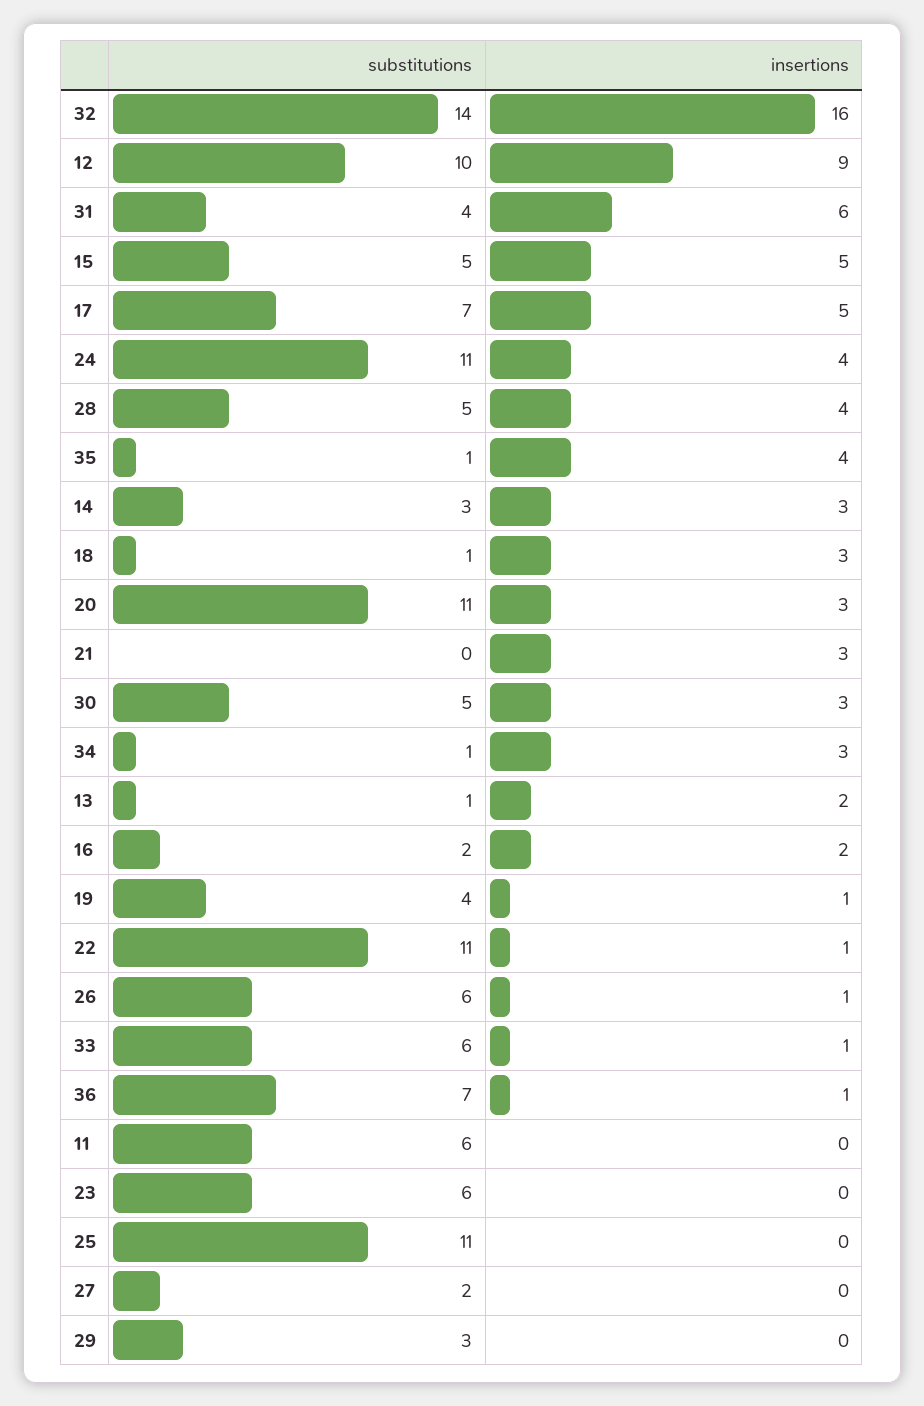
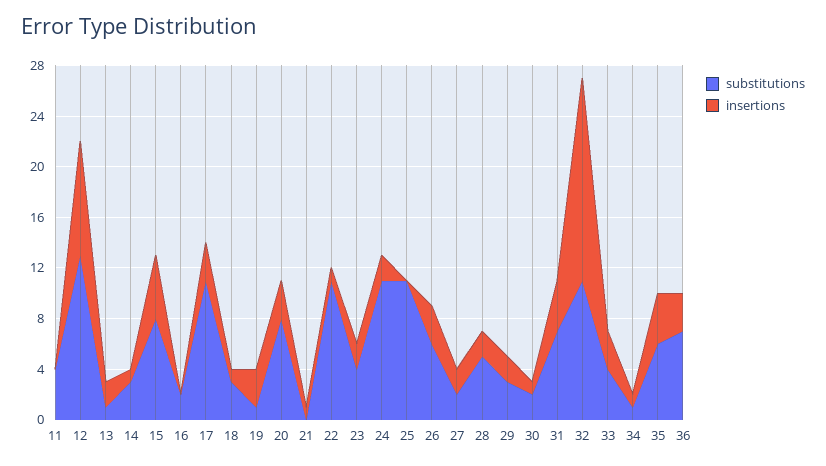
substitutions, 32: 14 -> 11
substitutions, 12: 10 -> 13
substitutions, 31: 4 -> 7
insertions, 31: 6 -> 4
substitutions, 15: 5 -> 8
substitutions, 17: 7 -> 11
insertions, 17: 5 -> 3
insertions, 24: 4 -> 2
insertions, 28: 4 -> 2
substitutions, 35: 1 -> 6
insertions, 14: 3 -> 1
substitutions, 18: 1 -> 3
insertions, 18: 3 -> 1
substitutions, 20: 11 -> 8
insertions, 21: 3 -> 1
substitutions, 30: 5 -> 2
insertions, 30: 3 -> 1
insertions, 34: 3 -> 1
insertions, 16: 2 -> 0
substitutions, 19: 4 -> 1
insertions, 19: 1 -> 3
insertions, 26: 1 -> 3
substitutions, 33: 6 -> 4
insertions, 33: 1 -> 3
insertions, 36: 1 -> 3
substitutions, 11: 6 -> 4
substitutions, 23: 6 -> 4
insertions, 23: 0 -> 2
insertions, 27: 0 -> 2
insertions, 29: 0 -> 2

